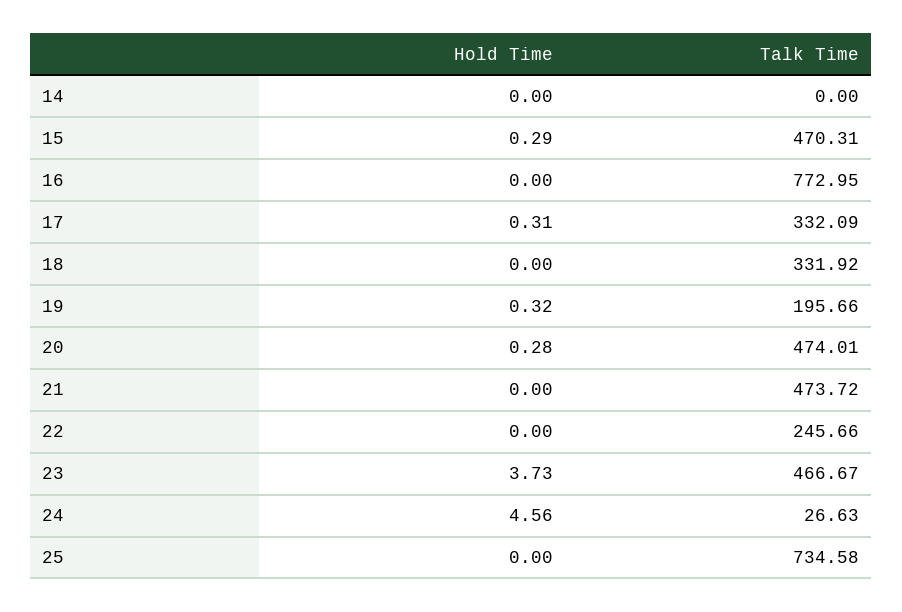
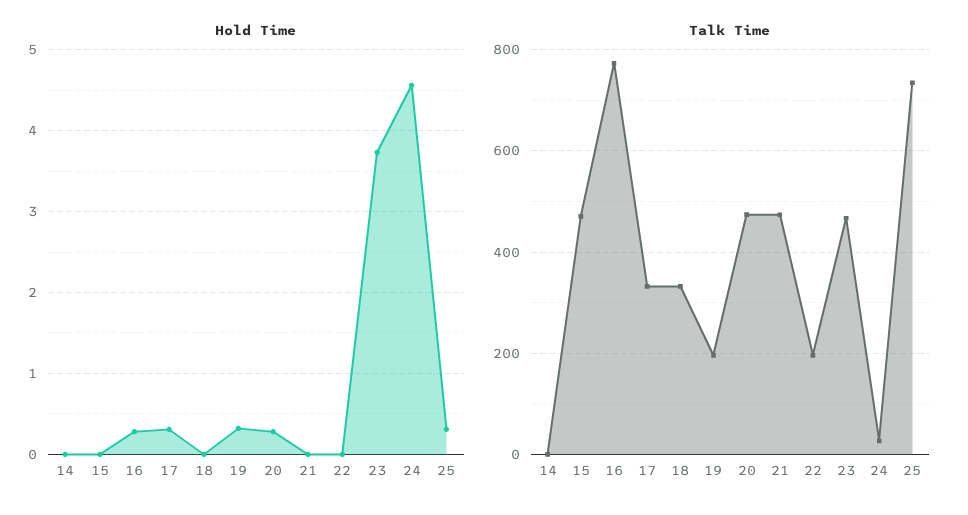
Hold Time, 15: 0.29 -> 0
Hold Time, 16: 0 -> 0.3
Talk Time, 22: 245.66 -> 200
Hold Time, 25: 0 -> 0.3

